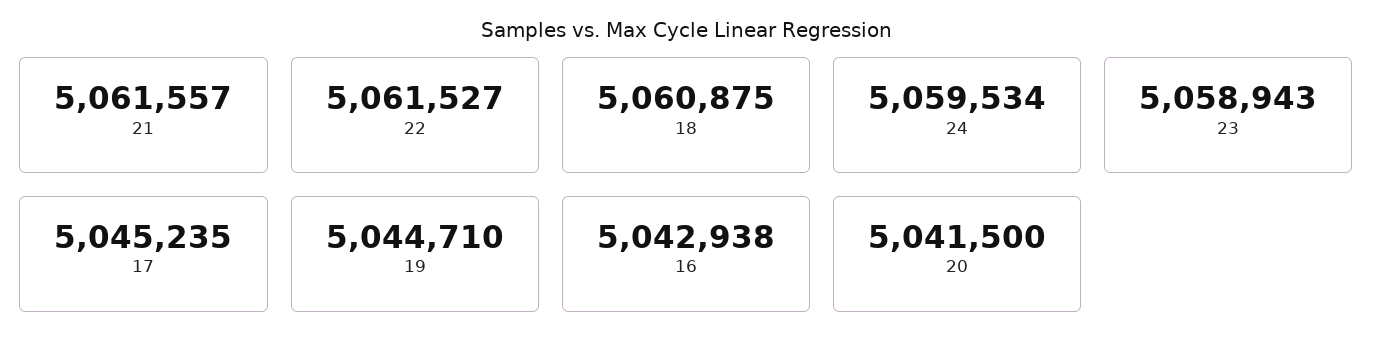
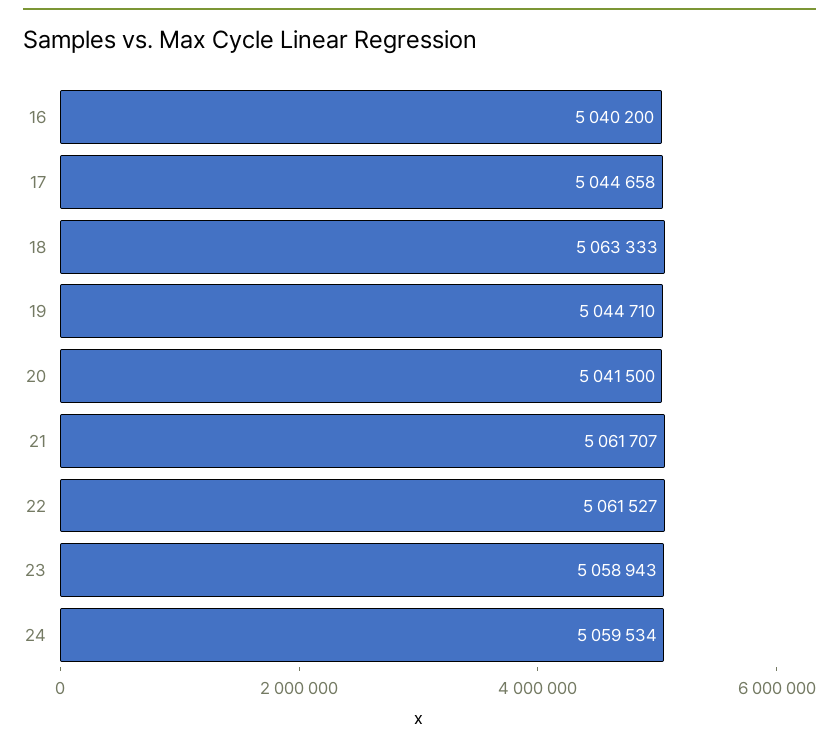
21: 5061557 -> 5061707
18: 5060875 -> 5063333
17: 5045235 -> 5044658
16: 5042938 -> 5040200

